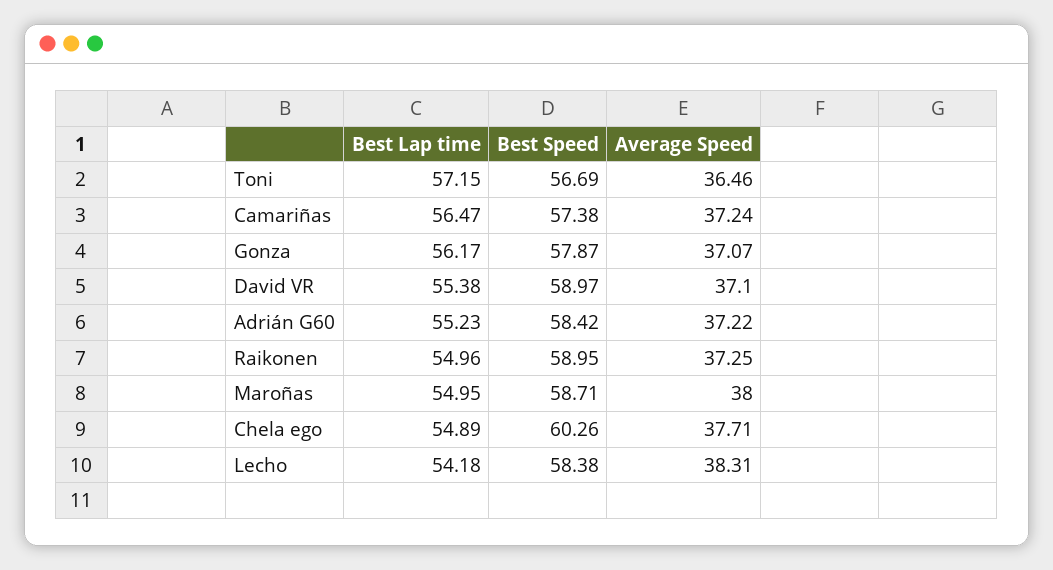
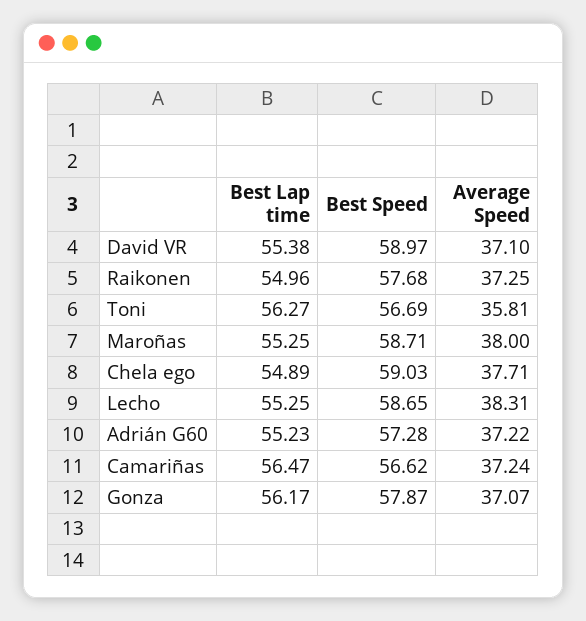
Best Lap time, Toni: 57.15 -> 56.27
Average Speed, Toni: 36.46 -> 35.81
Best Speed, Camariñas: 57.38 -> 56.62
Best Speed, Adrián G60: 58.42 -> 57.28
Best Speed, Raikonen: 58.95 -> 57.68
Best Lap time, Maroñas: 54.95 -> 55.25
Best Speed, Chela ego: 60.26 -> 59.03
Best Lap time, Lecho: 54.18 -> 55.25
Best Speed, Lecho: 58.38 -> 58.65

